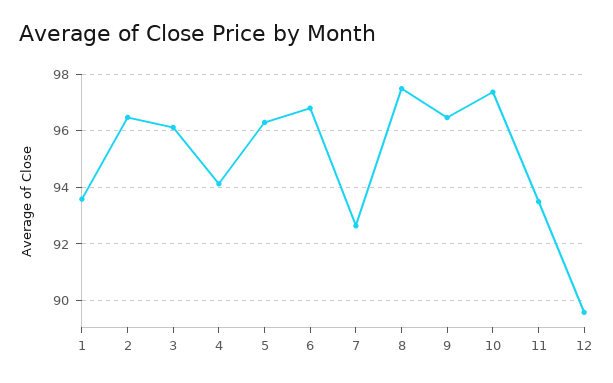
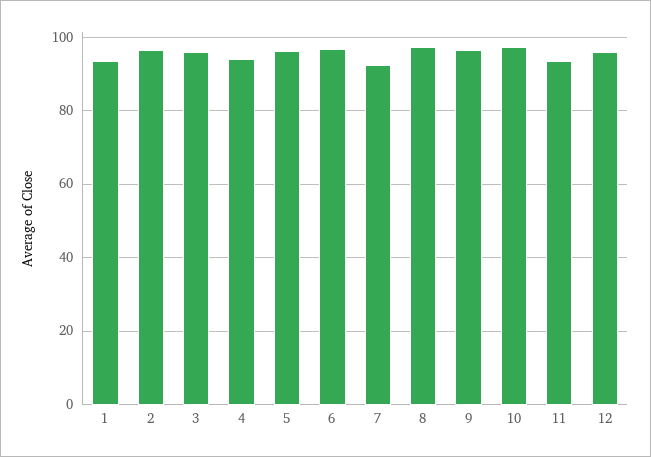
12: 89.5 -> 96

